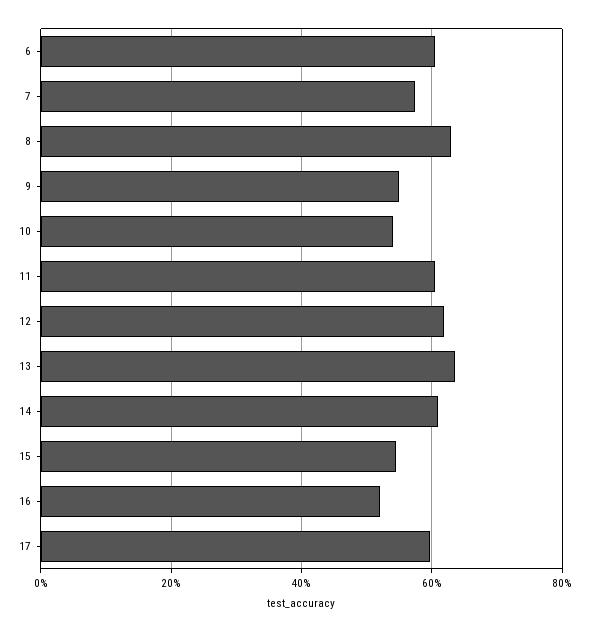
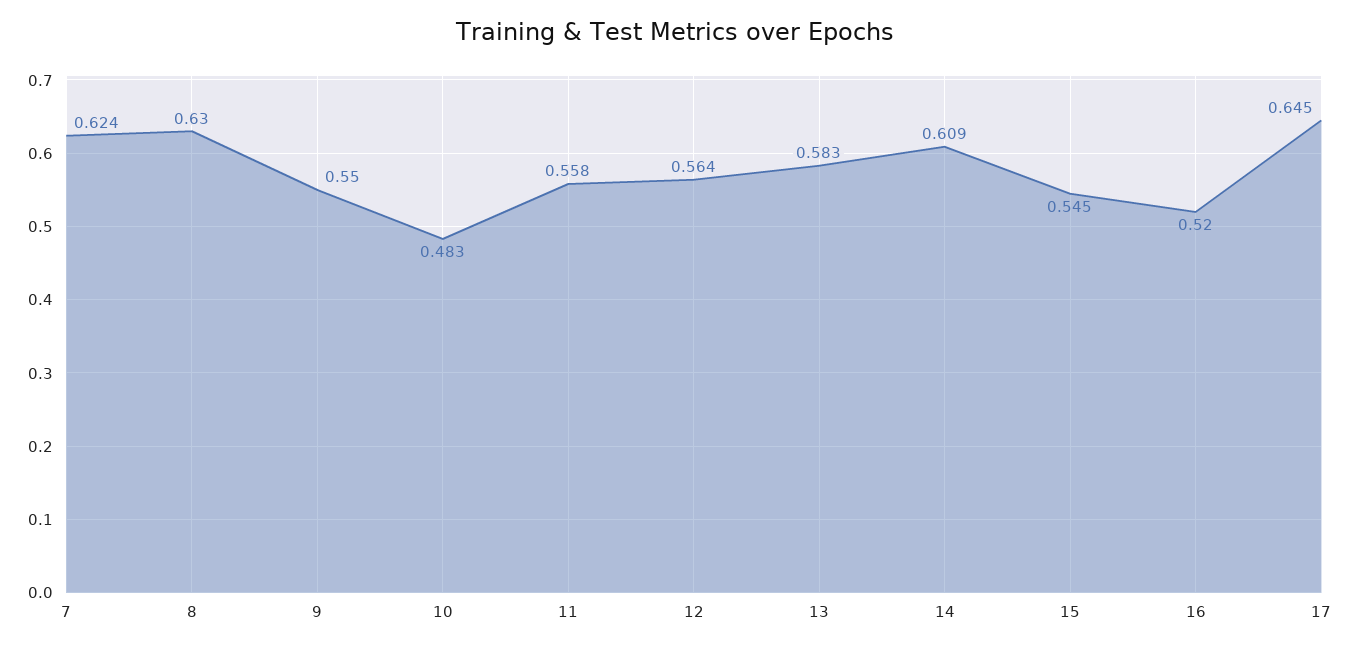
6: 0.6 -> none
7: 0.58 -> 0.624
10: 0.54 -> 0.483
11: 0.6 -> 0.558
12: 0.62 -> 0.564
13: 0.64 -> 0.583
17: 0.6 -> 0.645

